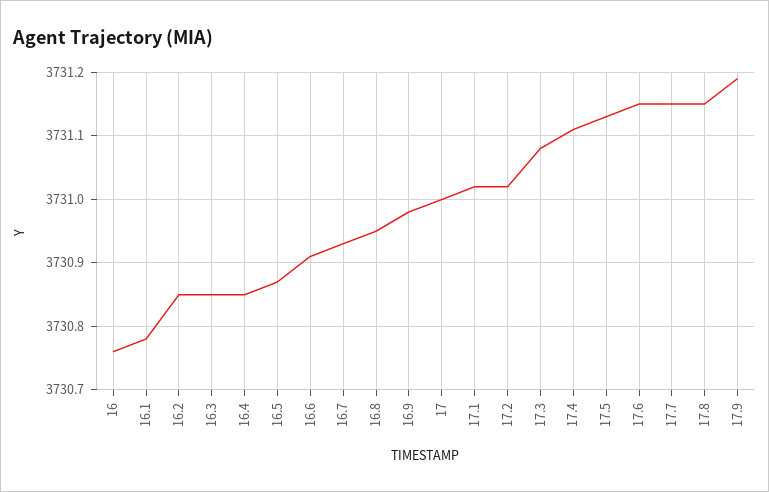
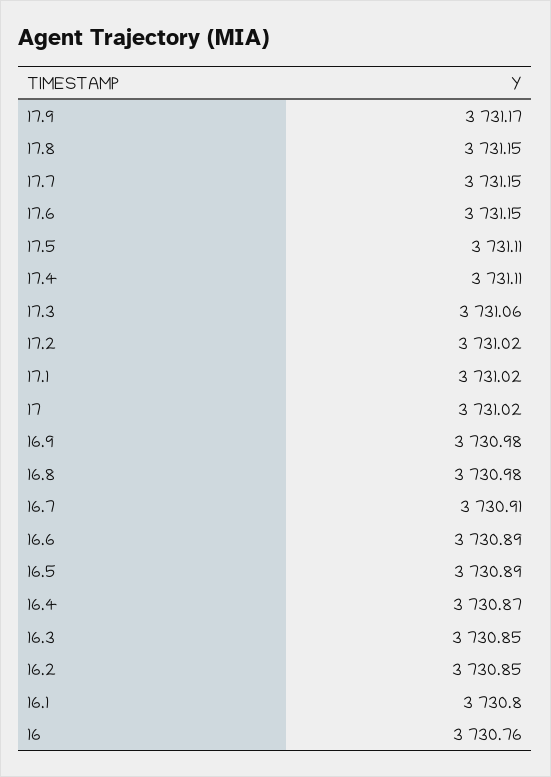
16.1: 3730.78 -> 3730.8
16.4: 3730.85 -> 3730.87
16.5: 3730.87 -> 3730.89
16.6: 3730.91 -> 3730.89
16.7: 3730.93 -> 3730.91
16.8: 3730.95 -> 3730.98
17: 3731 -> 3731.02
17.3: 3731.08 -> 3731.06
17.5: 3731.13 -> 3731.11
17.9: 3731.19 -> 3731.17

